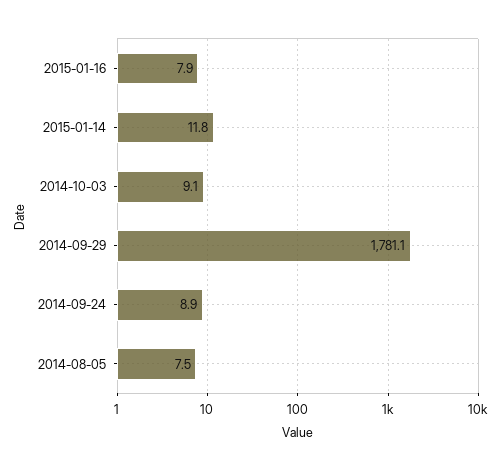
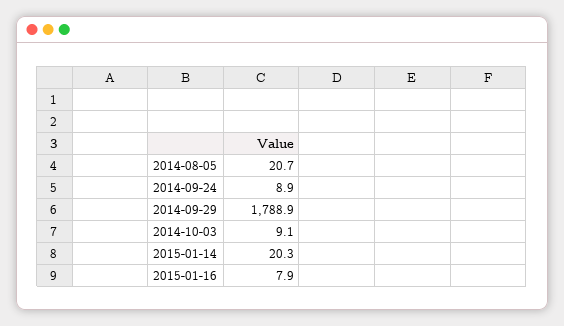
2015-01-14: 11.8 -> 20.3
2014-09-29: 1781.1 -> 1788.9
2014-08-05: 7.5 -> 20.7

